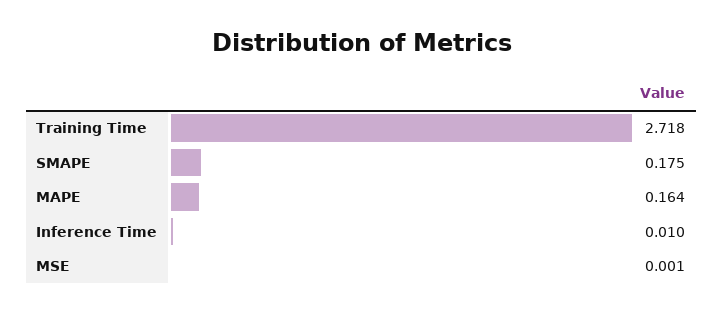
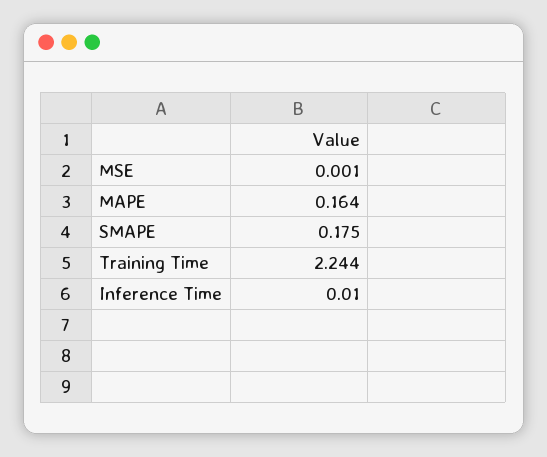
Training Time: 2.718 -> 2.244

